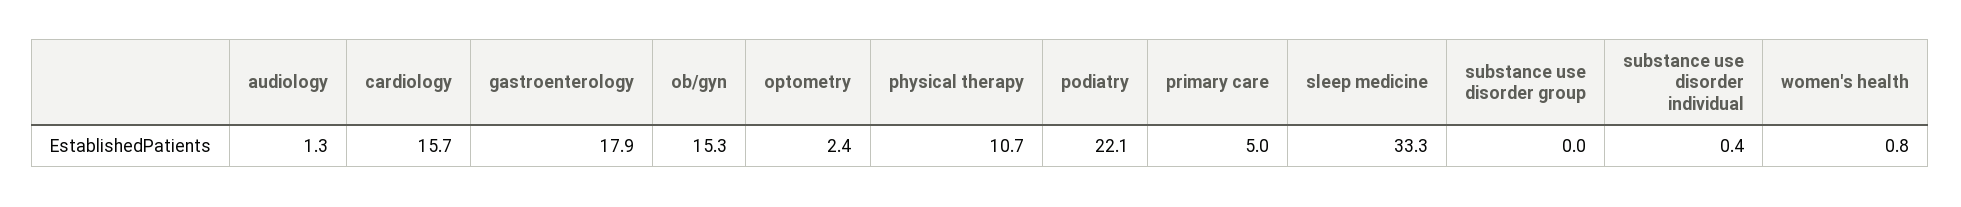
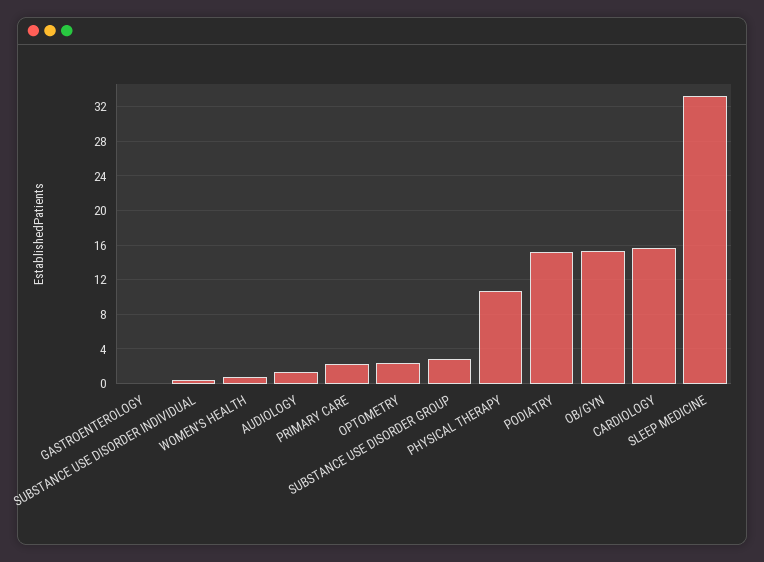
gastroenterology: 17.9 -> 0
podiatry: 22.1 -> 15
primary care: 5 -> 2
substance use disorder group: 0 -> 3

